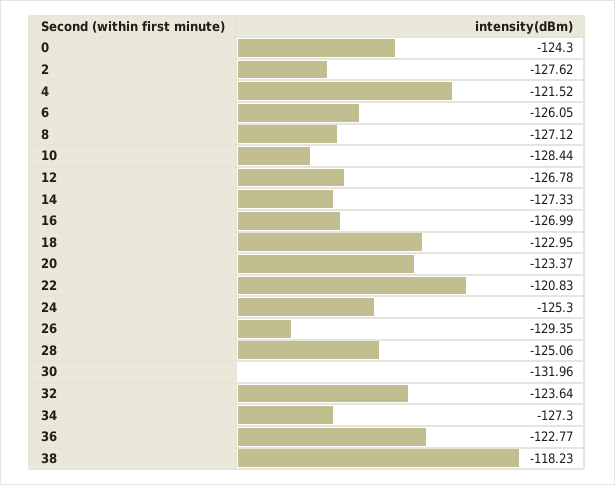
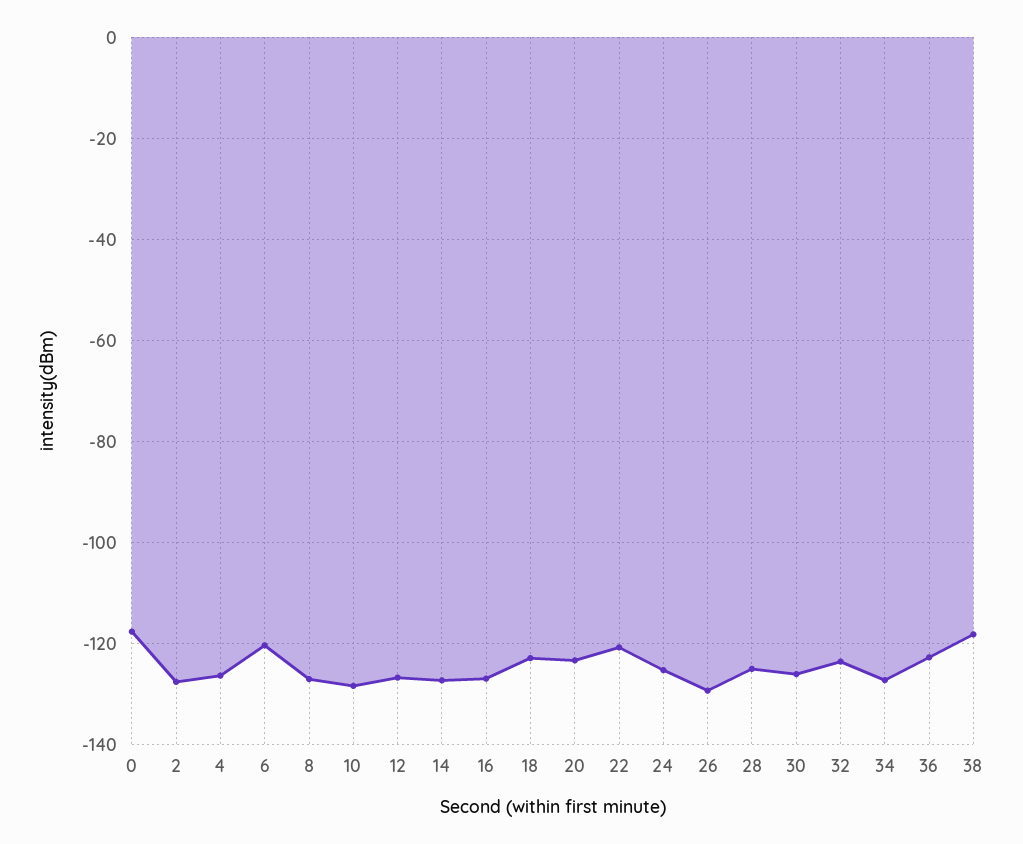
0: -124.3 -> -118
4: -121.52 -> -126
6: -126.05 -> -120
30: -131.96 -> -126

